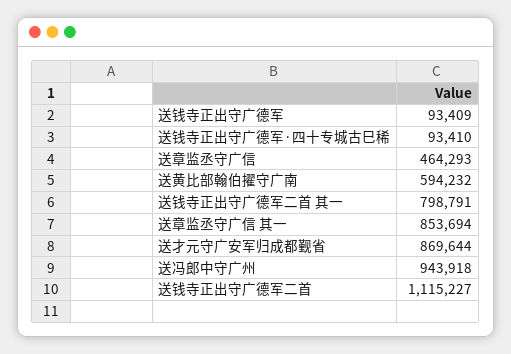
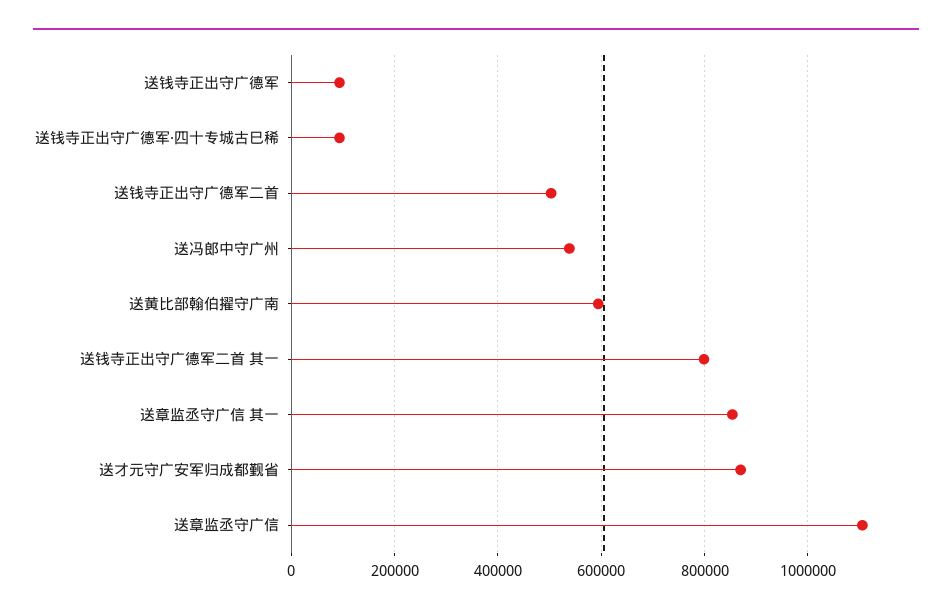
送章监丞守广信: 464293 -> 1100000
送冯郎中守广州: 943918 -> 540000
送钱寺正出守广德军二首: 1115227 -> 500000

